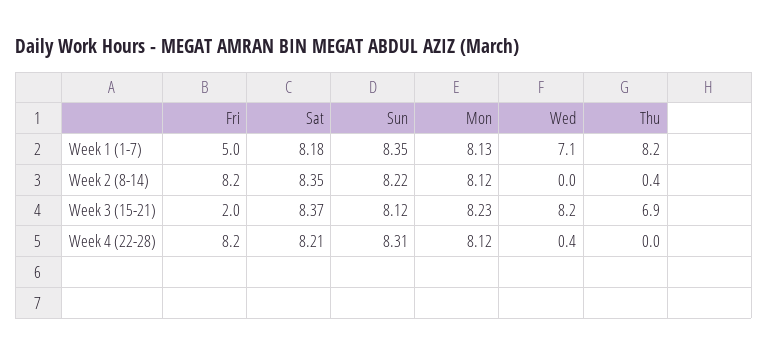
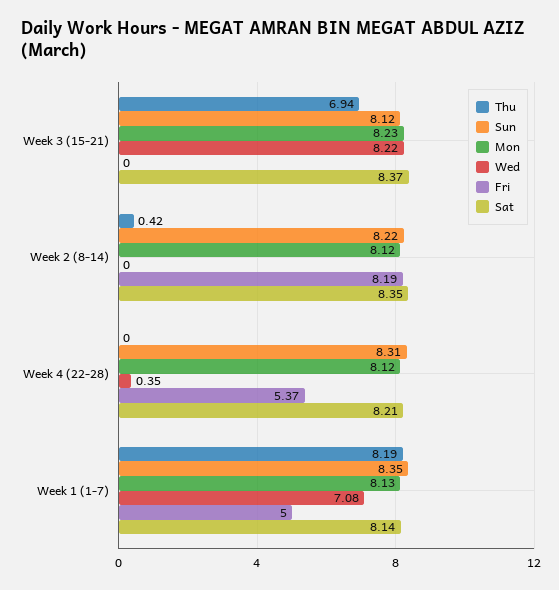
Sat, Week 1 (1-7): 8.18 -> 8.14
Fri, Week 3 (15-21): 2 -> 0
Fri, Week 4 (22-28): 8.2 -> 5.37

